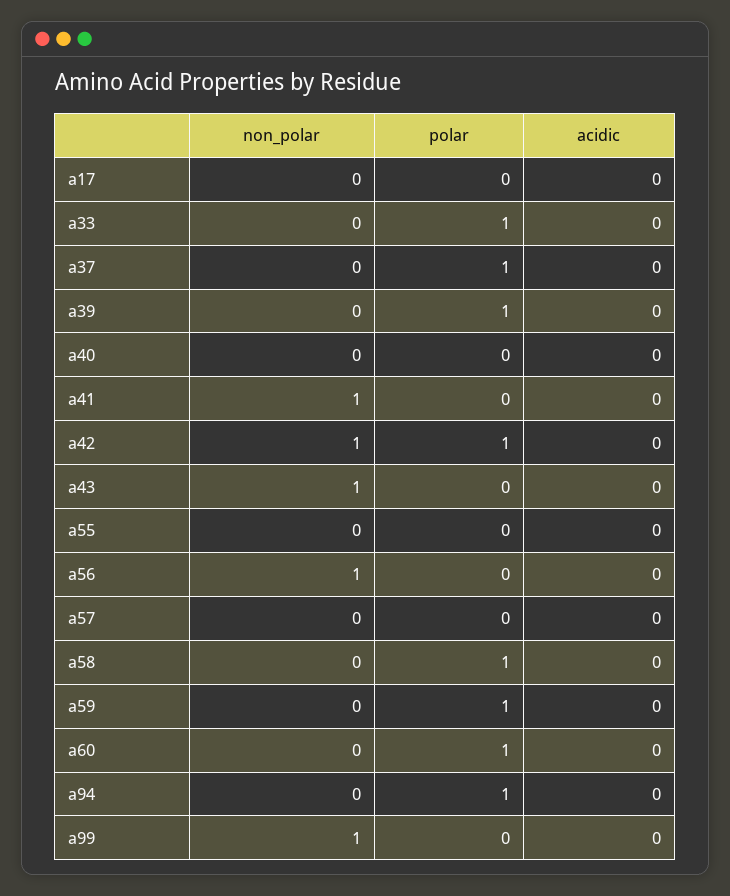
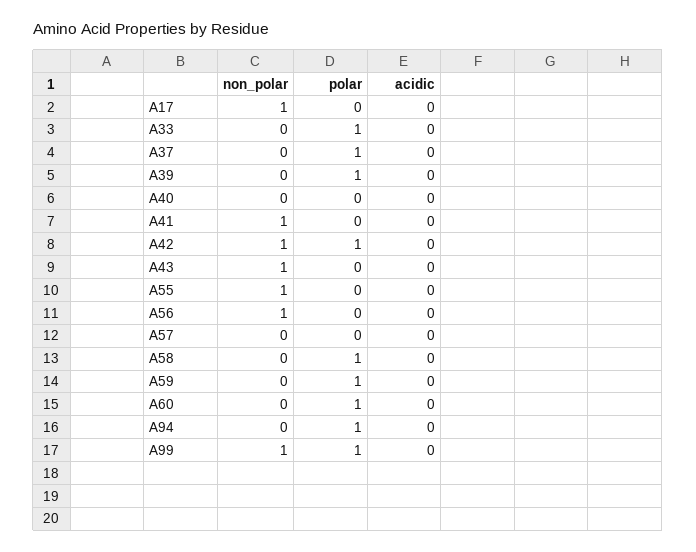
non_polar, a17: 0 -> 1
non_polar, a55: 0 -> 1
polar, a99: 0 -> 1

